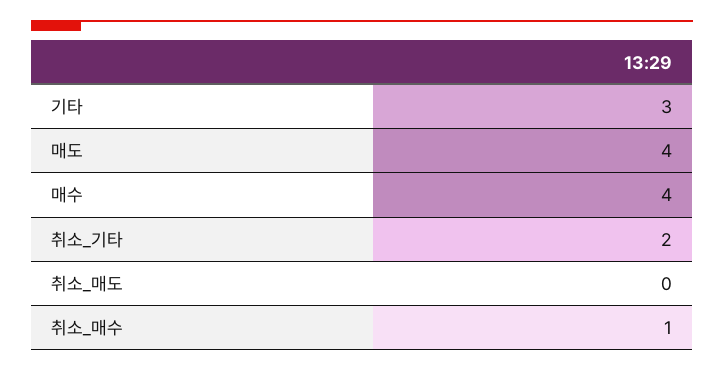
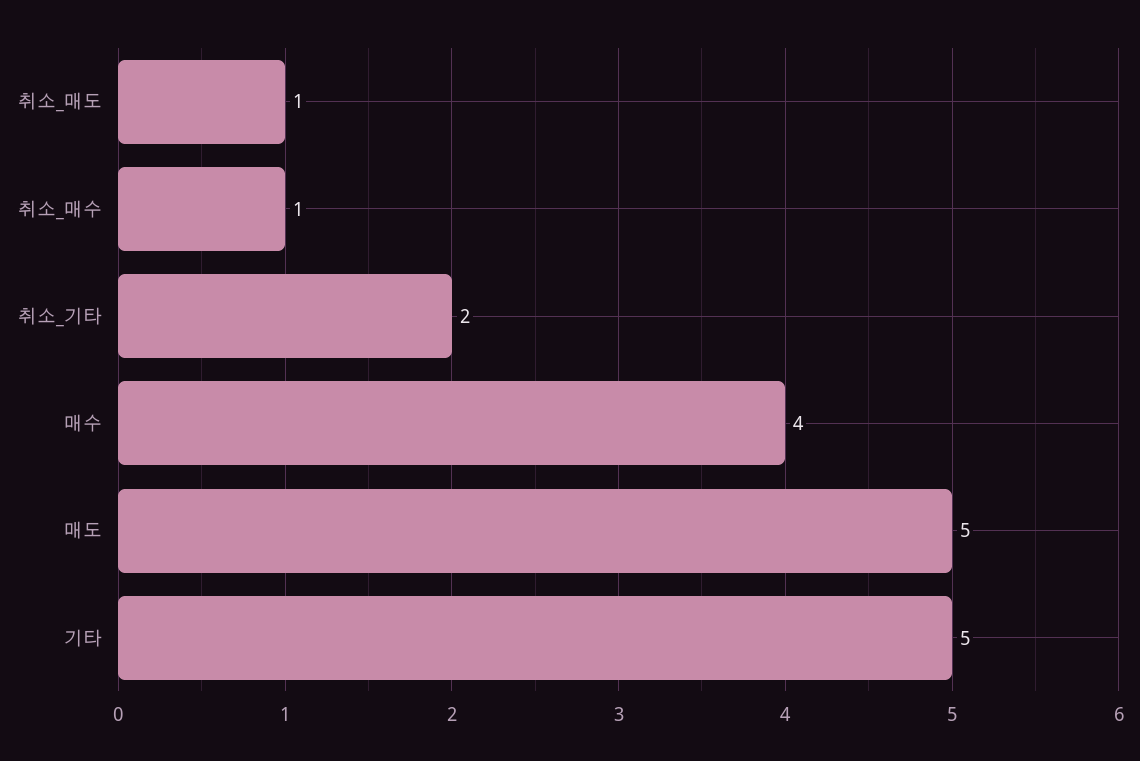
기타: 3 -> 5
매도: 4 -> 5
취소_매도: 0 -> 1

